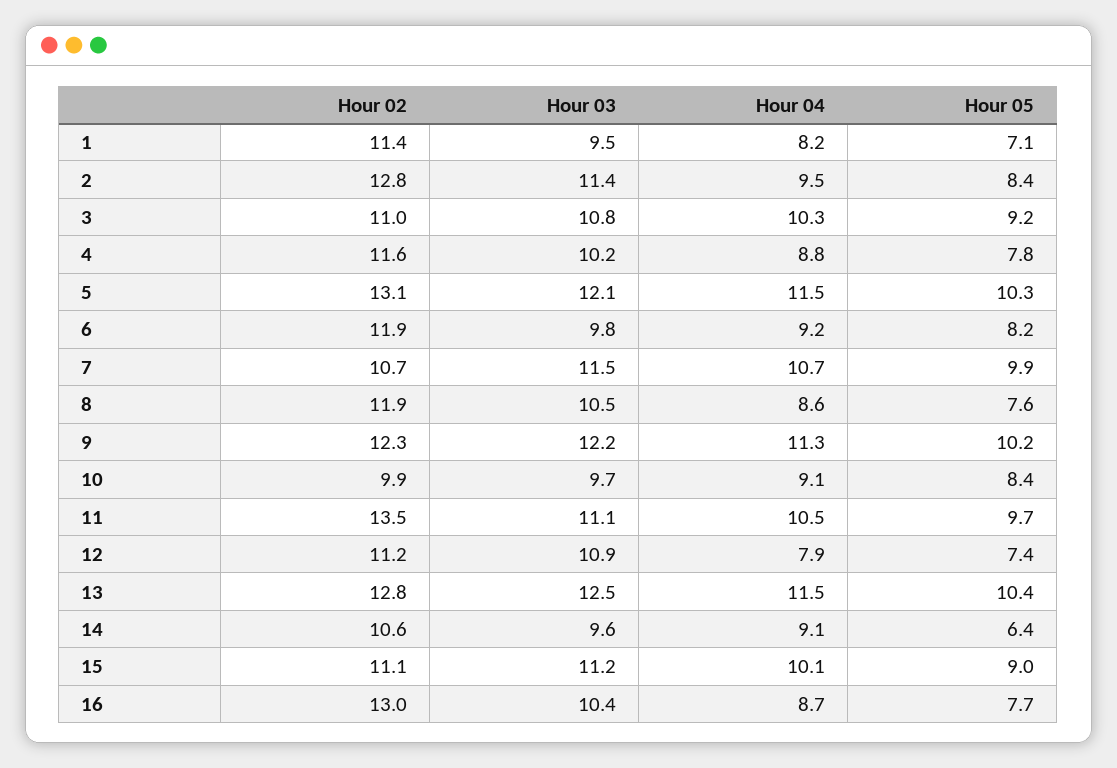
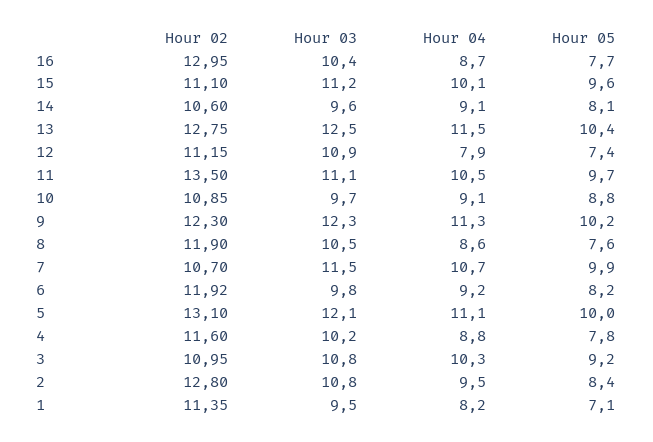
Hour 03, 2: 11.4 -> 10.8
Hour 04, 5: 11.5 -> 11.1
Hour 05, 5: 10.3 -> 10
Hour 03, 9: 12.2 -> 12.3
Hour 02, 10: 9.9 -> 10.85
Hour 05, 10: 8.4 -> 8.8
Hour 05, 14: 6.4 -> 8.1
Hour 05, 15: 9 -> 9.6

